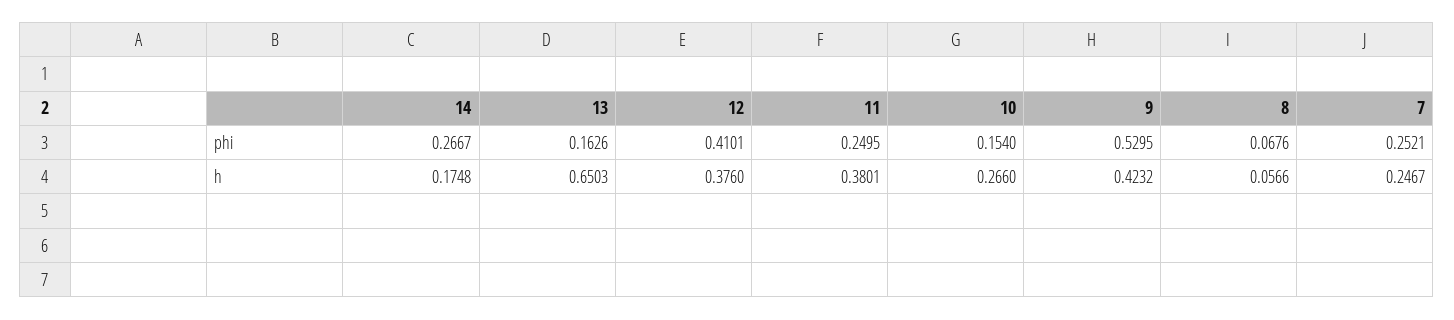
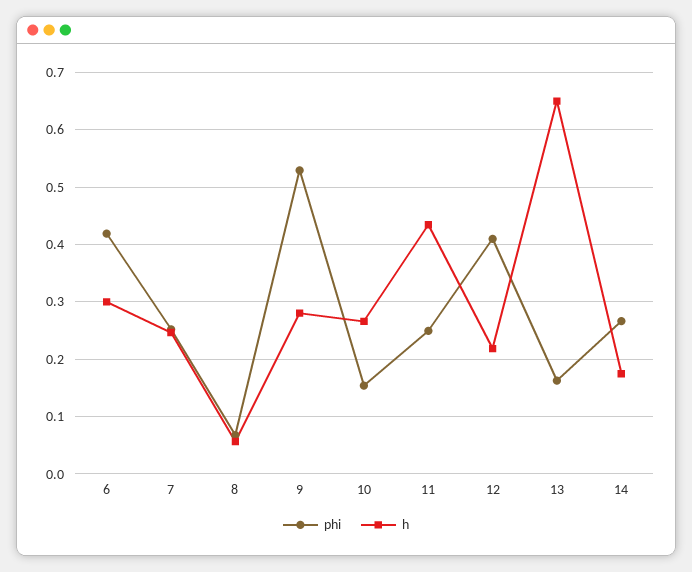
h, 12: 0.376 -> 0.22
h, 11: 0.3801 -> 0.44
h, 9: 0.4232 -> 0.28
phi, 6: none -> 0.42
h, 6: none -> 0.3

